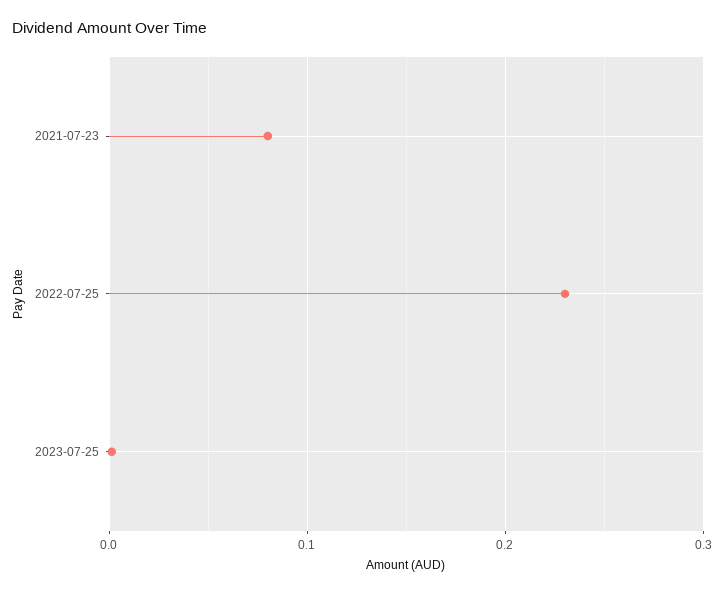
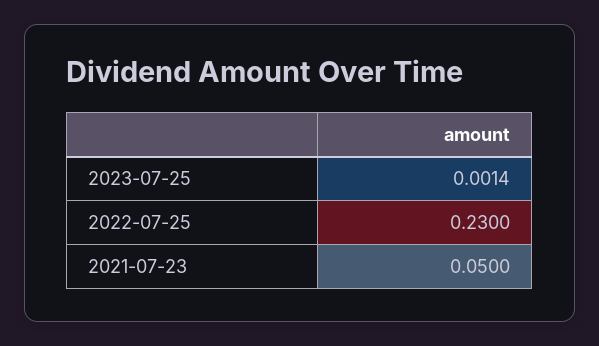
2021-07-23: 0.08 -> 0.05

